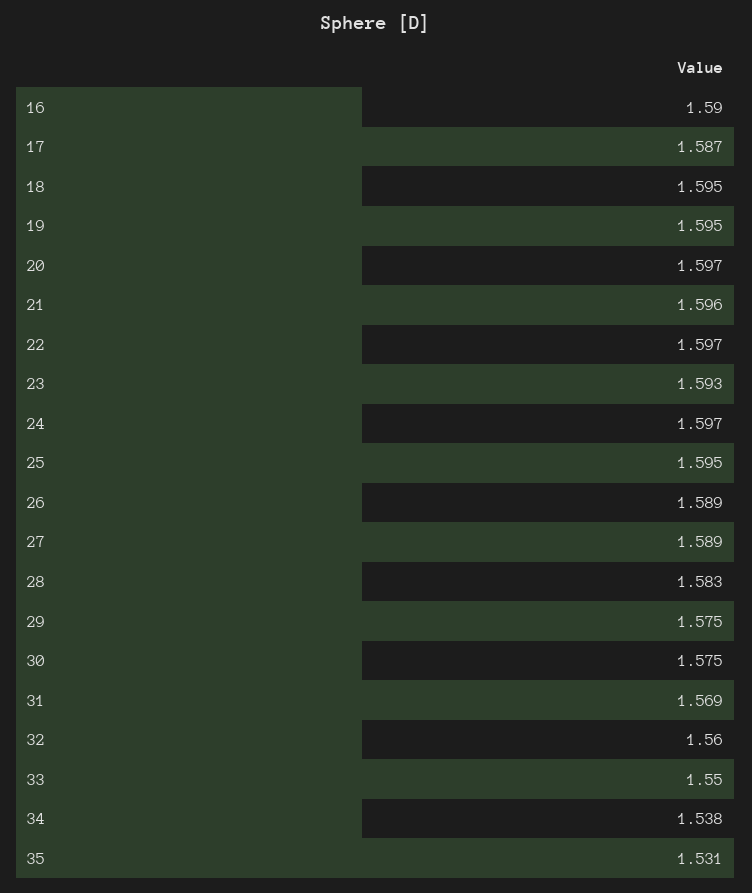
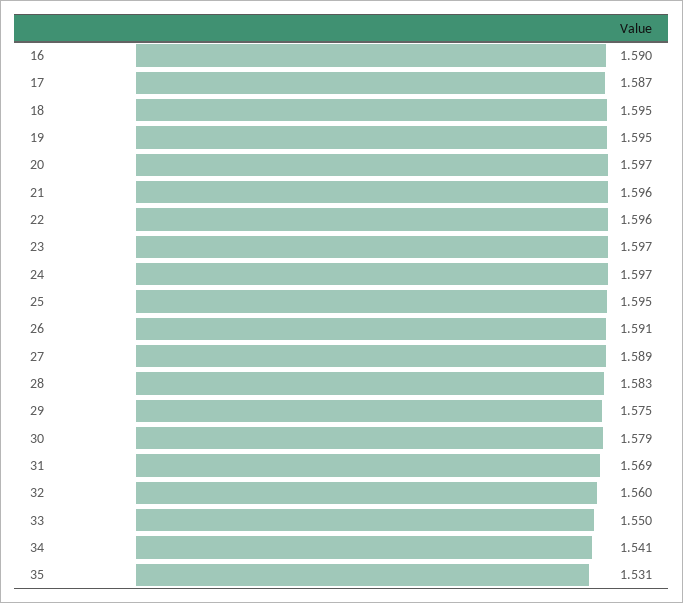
22: 1.597 -> 1.596
23: 1.593 -> 1.597
26: 1.589 -> 1.591
30: 1.575 -> 1.579
34: 1.538 -> 1.541

